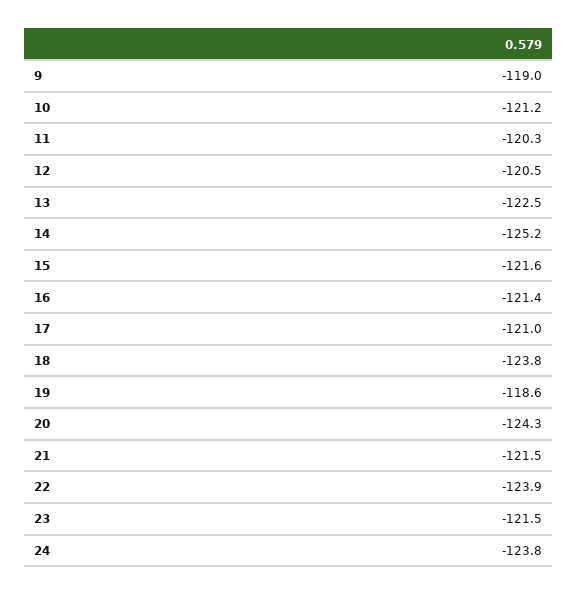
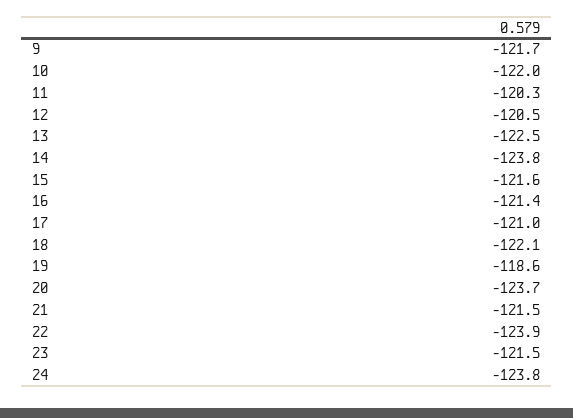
9: -119 -> -121.7
10: -121.2 -> -122
14: -125.2 -> -123.8
18: -123.8 -> -122.1
20: -124.3 -> -123.7

